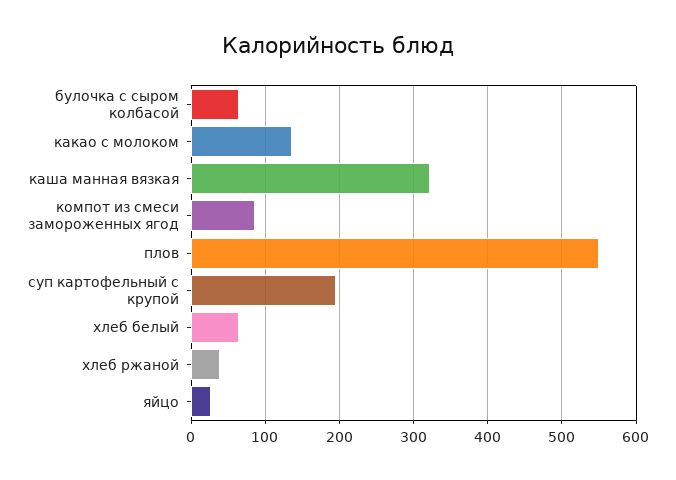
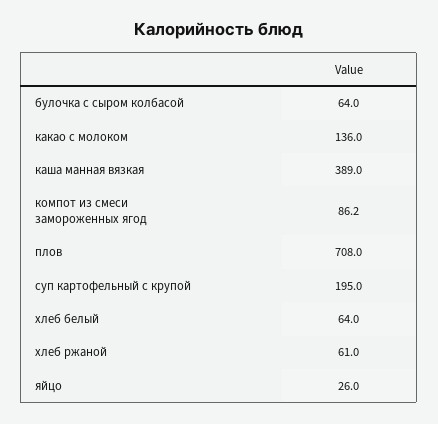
каша манная вязкая: 320 -> 389
плов: 550 -> 708
хлеб ржаной: 40 -> 61

